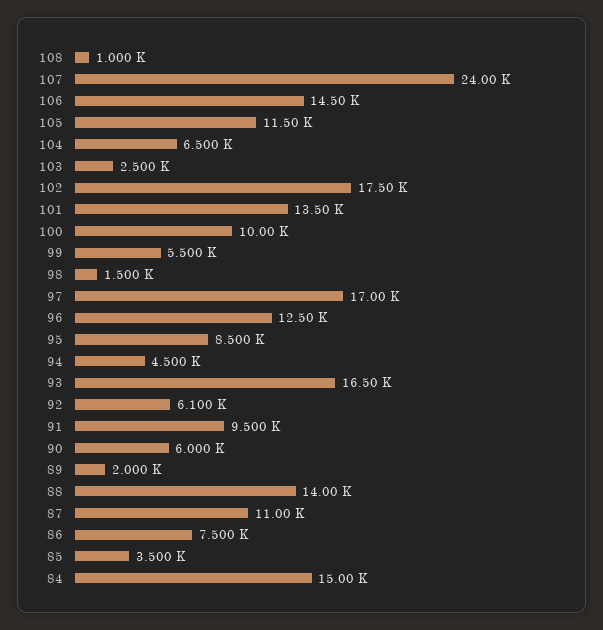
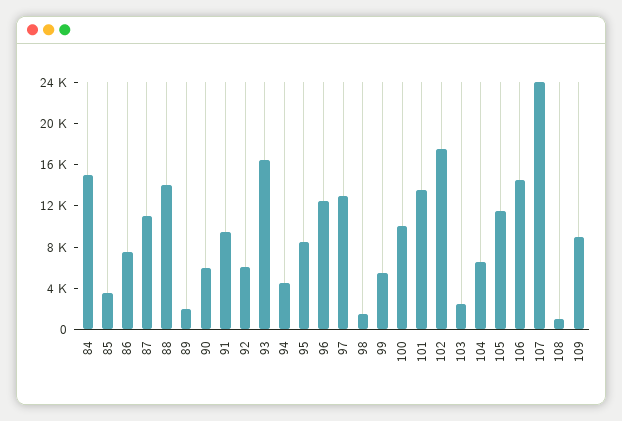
97: 17000 -> 13000
109: none -> 9000

